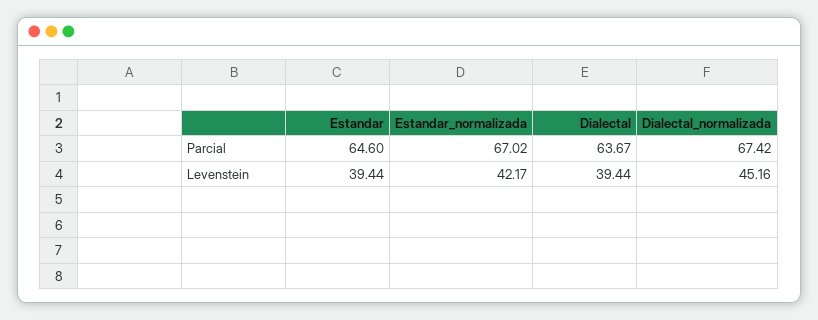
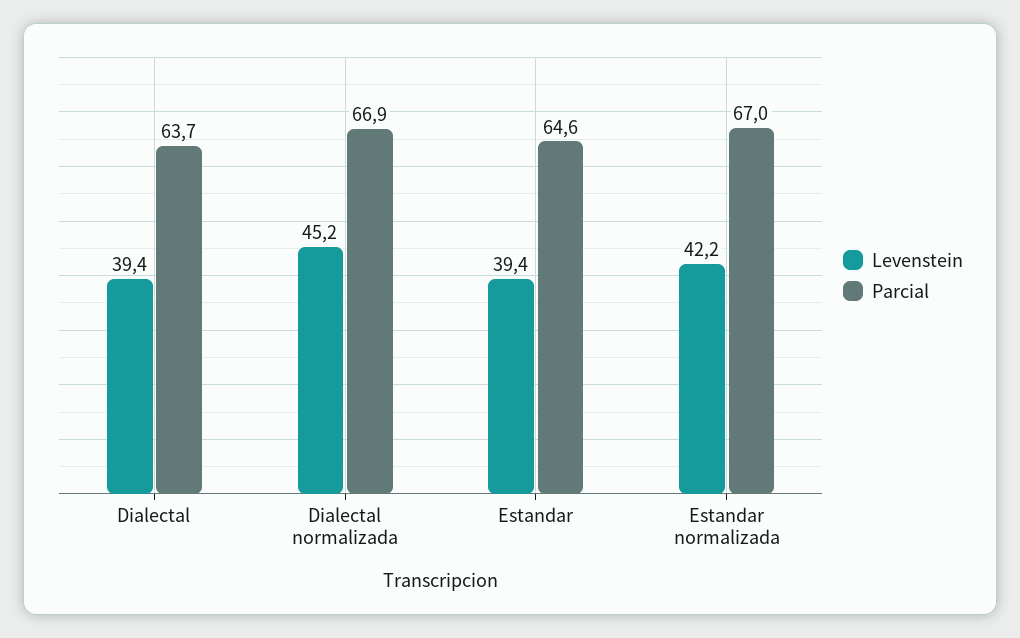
Parcial, Dialectal_normalizada: 67.42 -> 66.9

